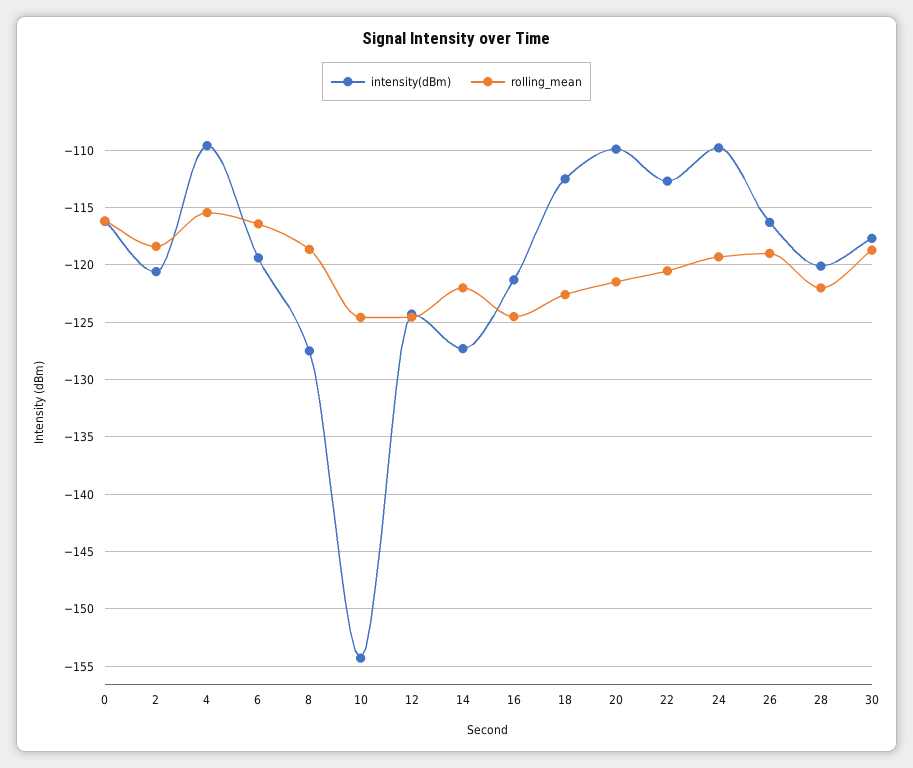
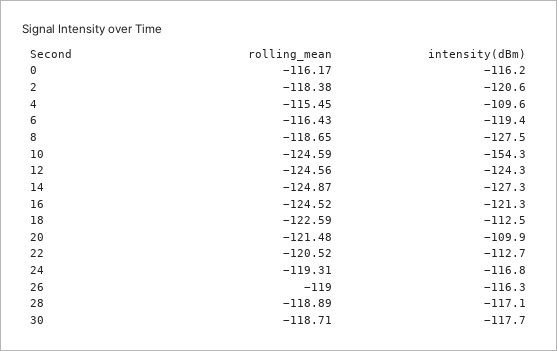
rolling_mean, 14: -122 -> -124.87
intensity(dBm), 24: -110 -> -116.8
intensity(dBm), 28: -120 -> -117.1
rolling_mean, 28: -122 -> -118.89

